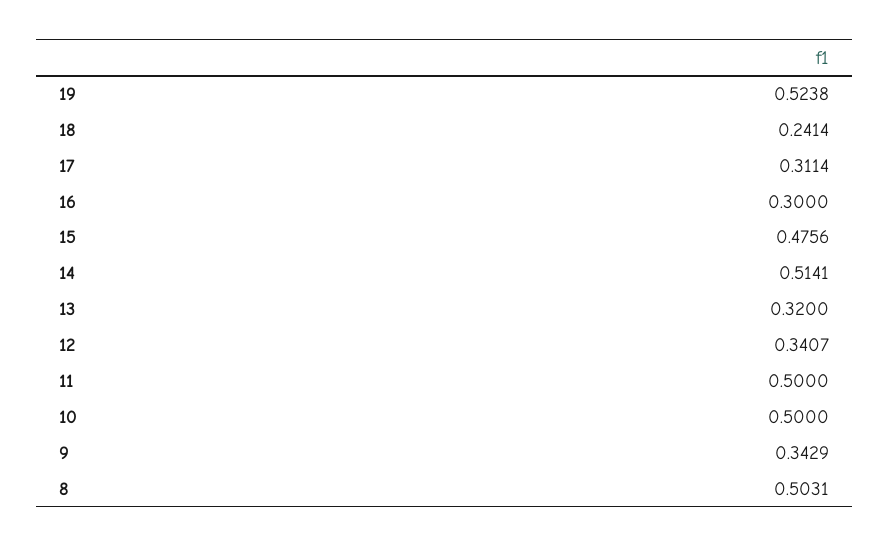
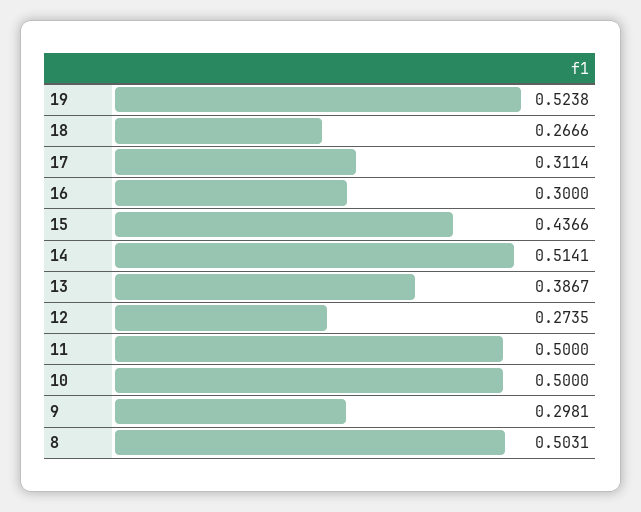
18: 0.2414 -> 0.2666
15: 0.4756 -> 0.4366
13: 0.32 -> 0.3867
12: 0.3407 -> 0.2735
9: 0.3429 -> 0.2981

